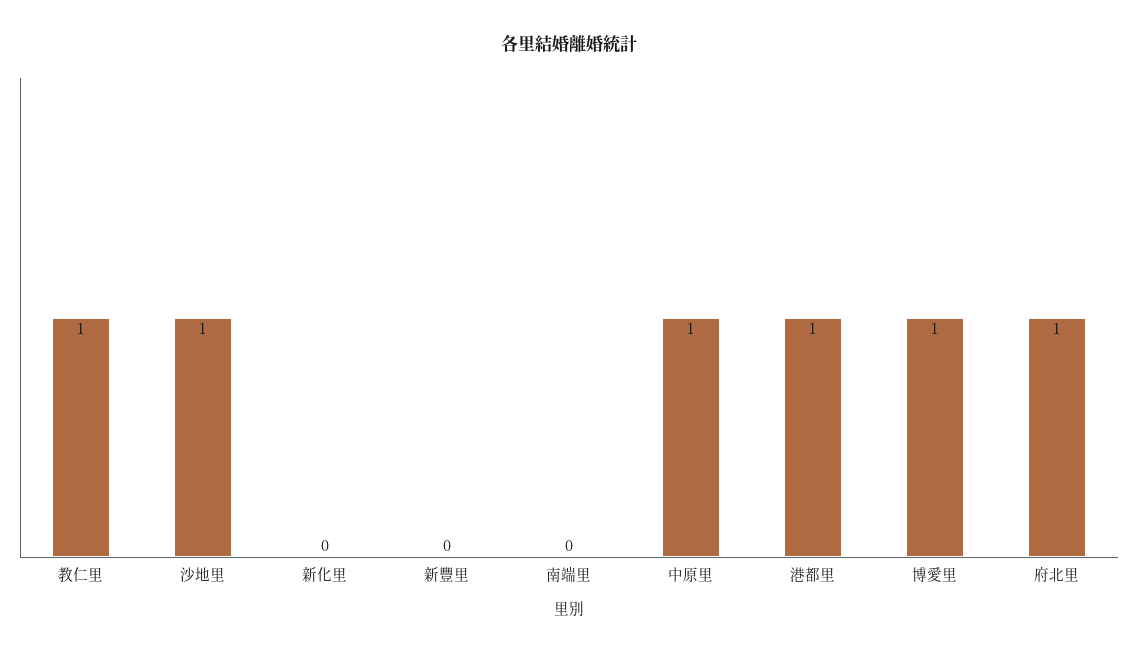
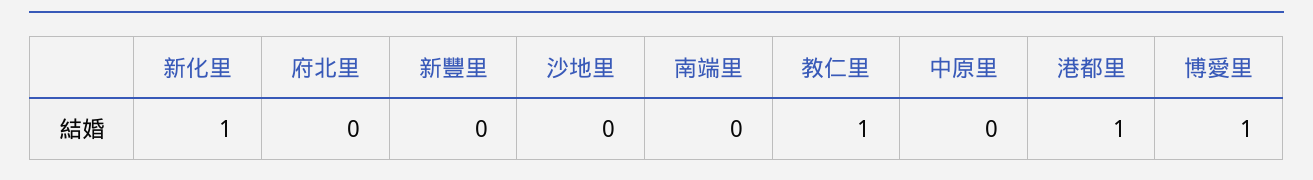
沙地里: 1 -> 0
新化里: 0 -> 1
中原里: 1 -> 0
府北里: 1 -> 0

